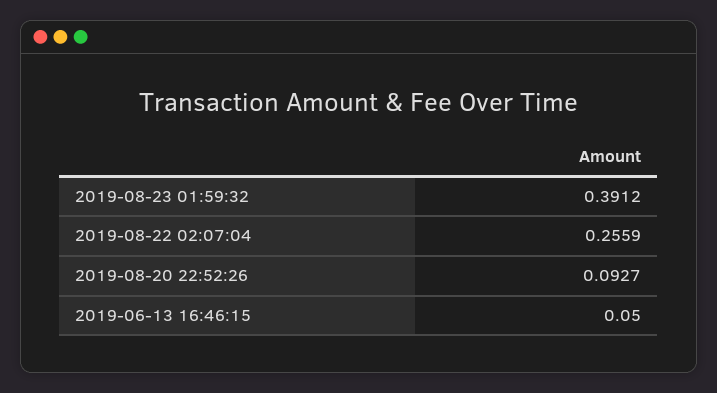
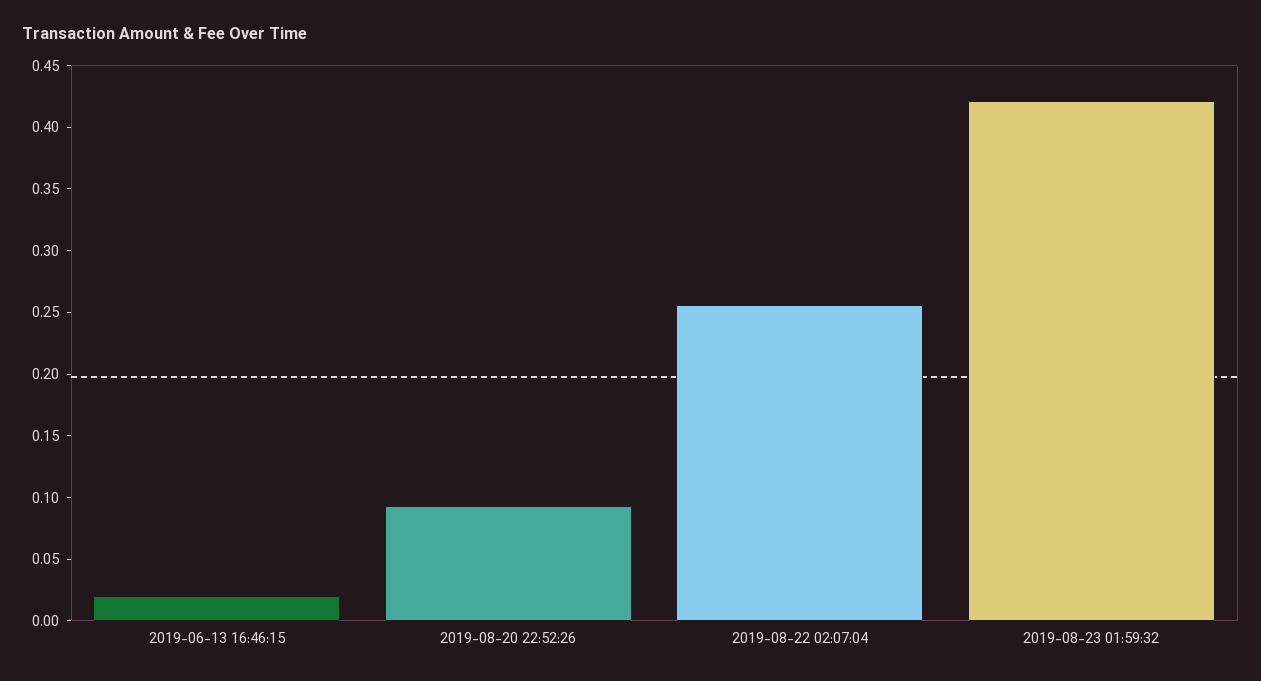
2019-08-23 01:59:32: 0.3912 -> 0.42
2019-06-13 16:46:15: 0.05 -> 0.02

